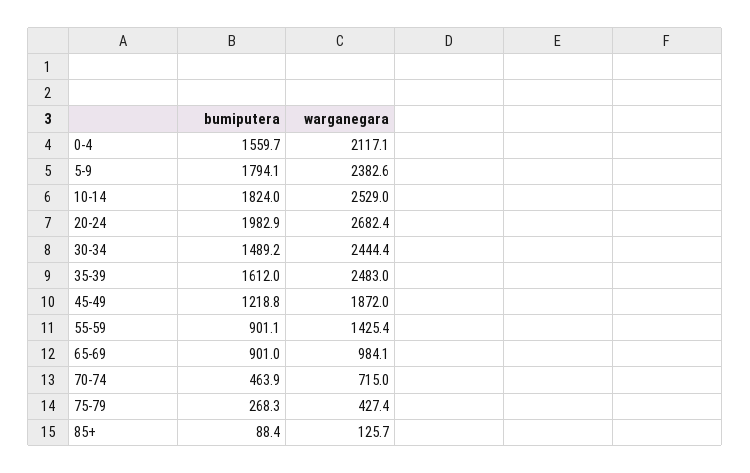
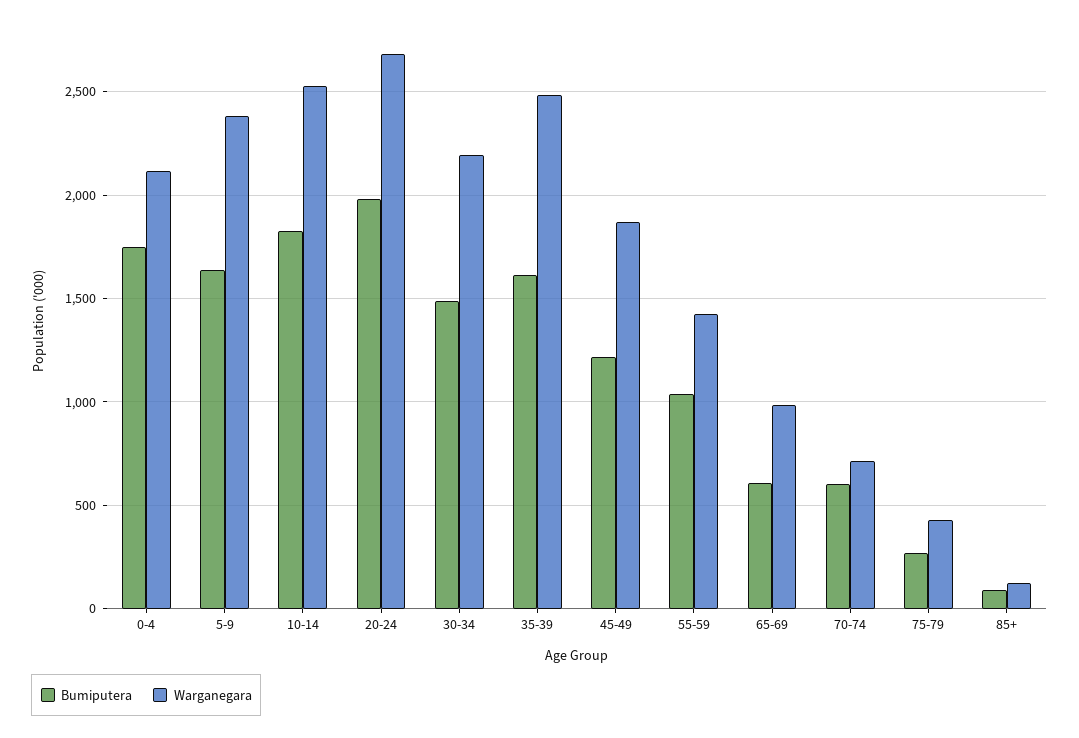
bumiputera, 0-4: 1559.7 -> 1750
bumiputera, 5-9: 1794.1 -> 1650
warganegara, 30-34: 2444.4 -> 2200
bumiputera, 55-59: 901.1 -> 1050
bumiputera, 65-69: 901 -> 600
bumiputera, 70-74: 463.9 -> 600

